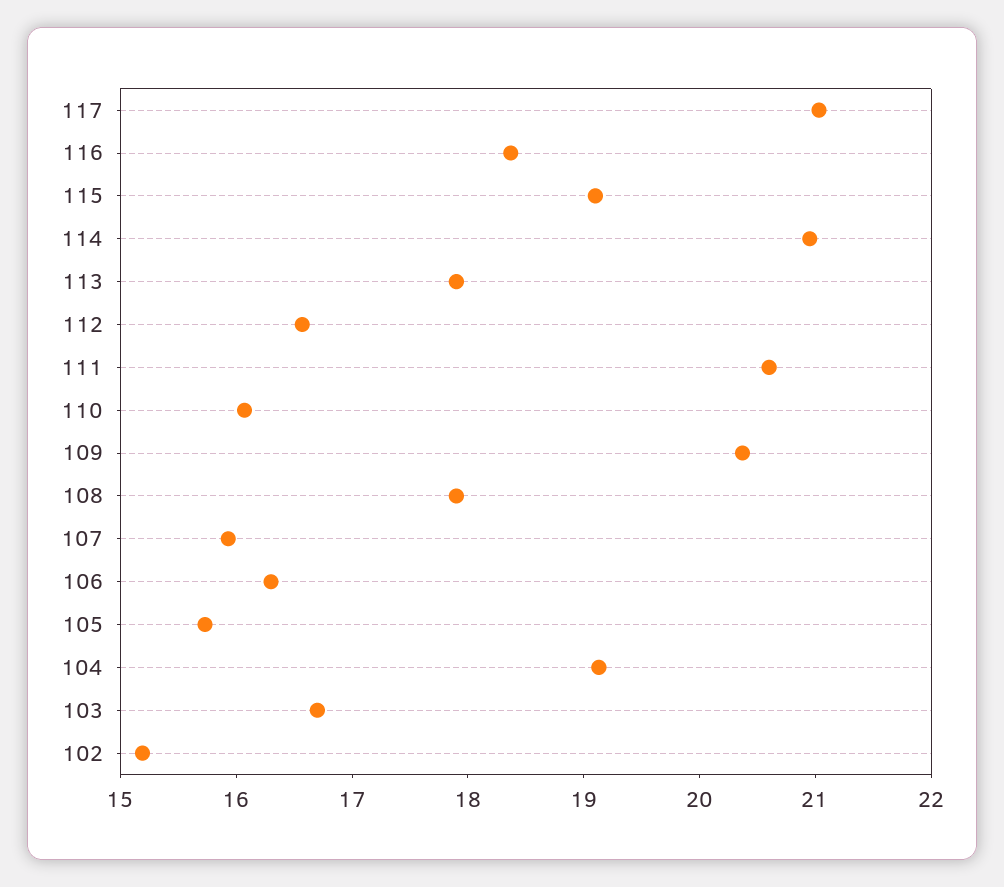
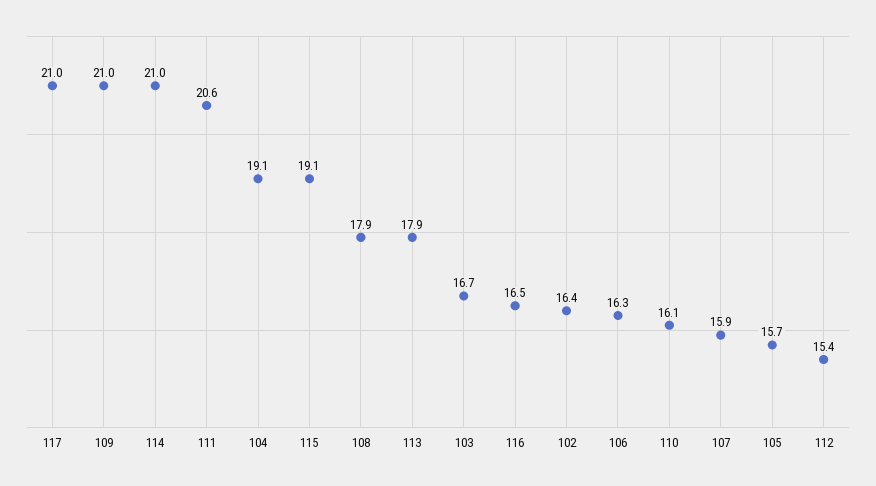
116: 18.4 -> 16.5
112: 16.6 -> 15.4
109: 20.4 -> 21
102: 15.2 -> 16.4

